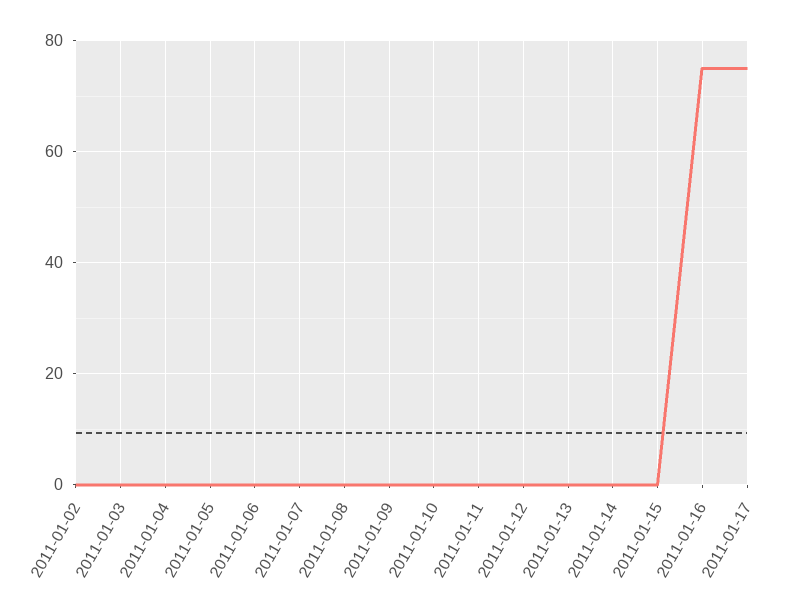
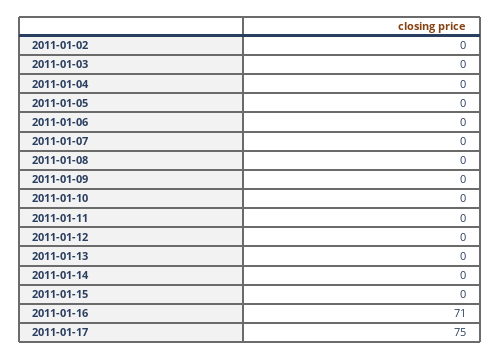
2011-01-16: 75 -> 71

